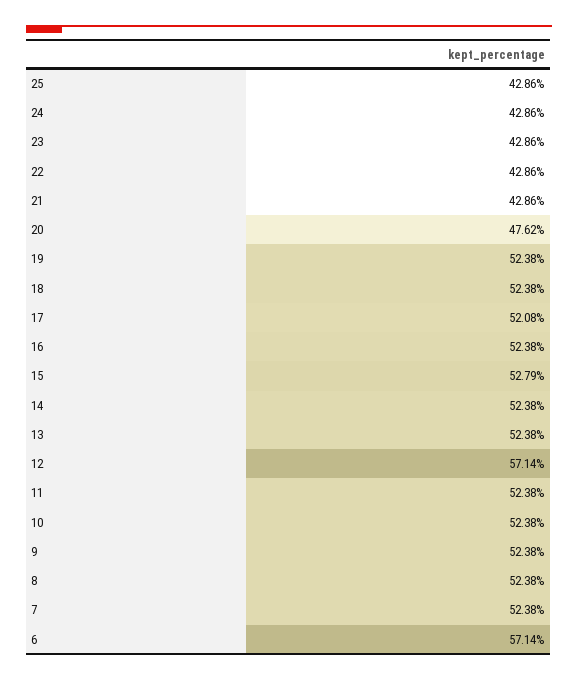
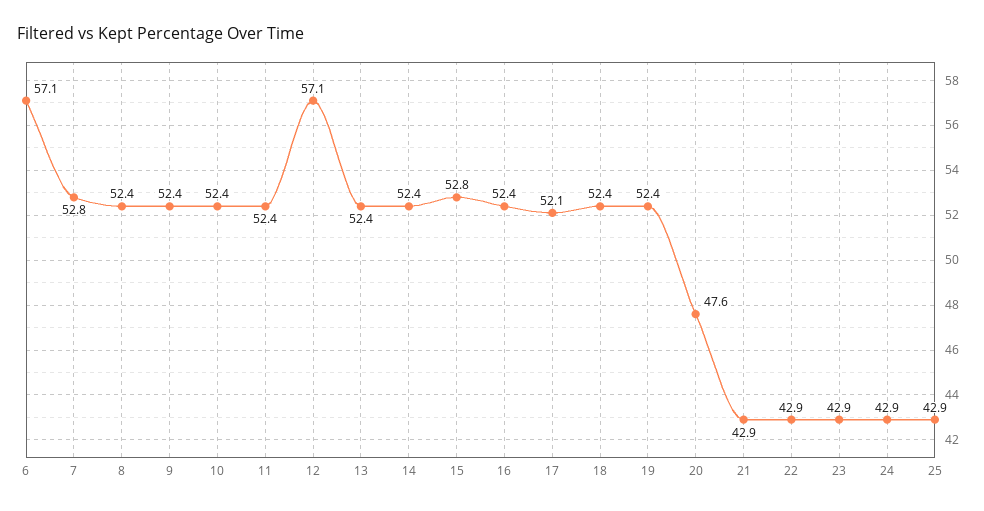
7: 52.38 -> 52.8

